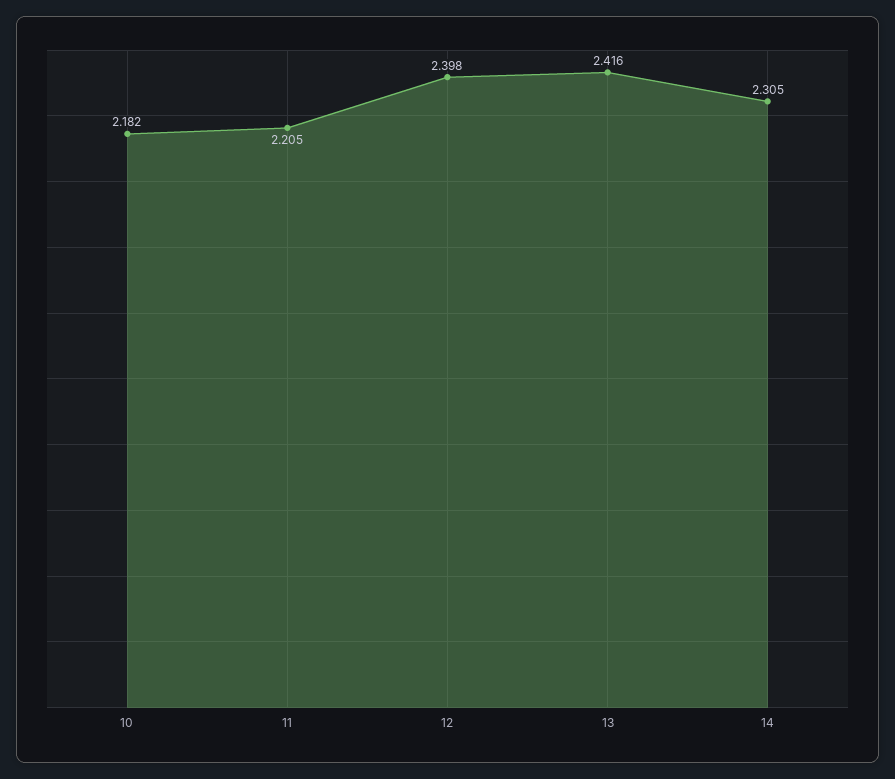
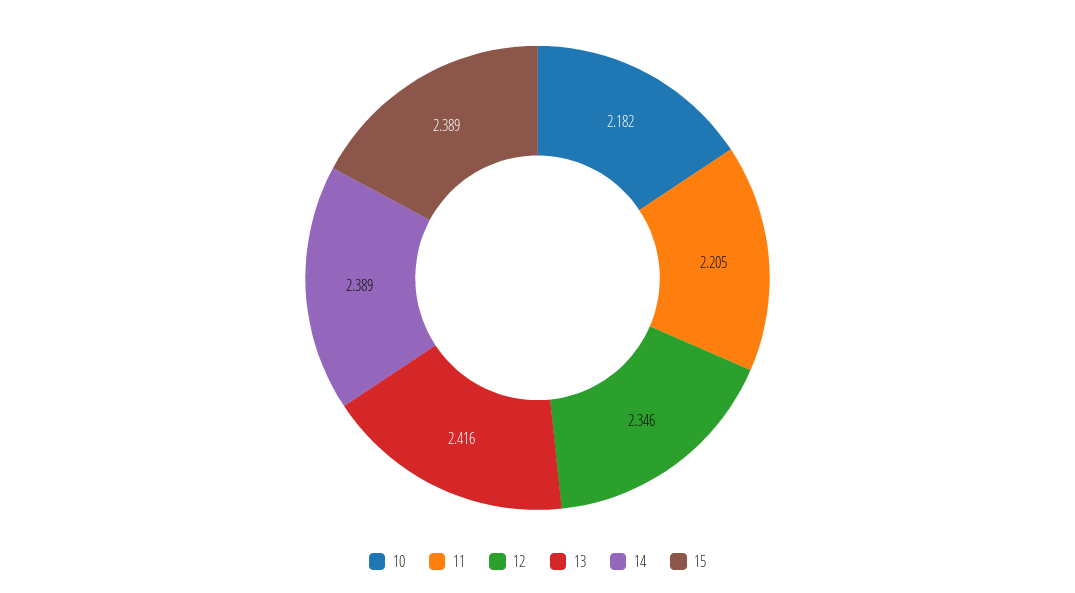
12: 2.398 -> 2.346
14: 2.305 -> 2.389
15: none -> 2.389

